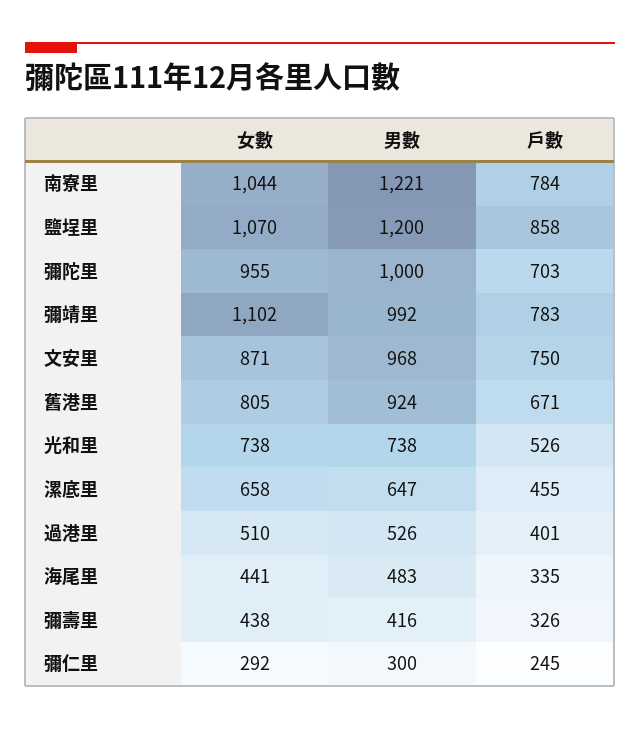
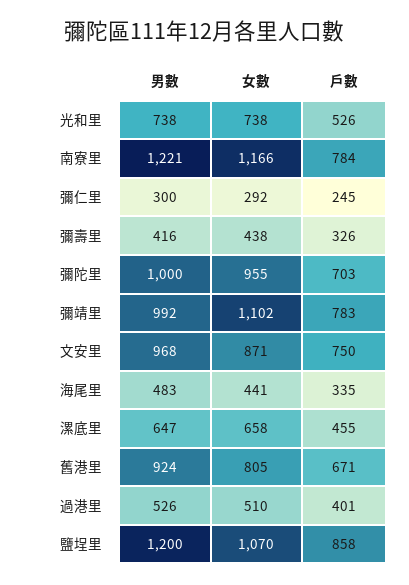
女數, 南寮里: 1044 -> 1166

